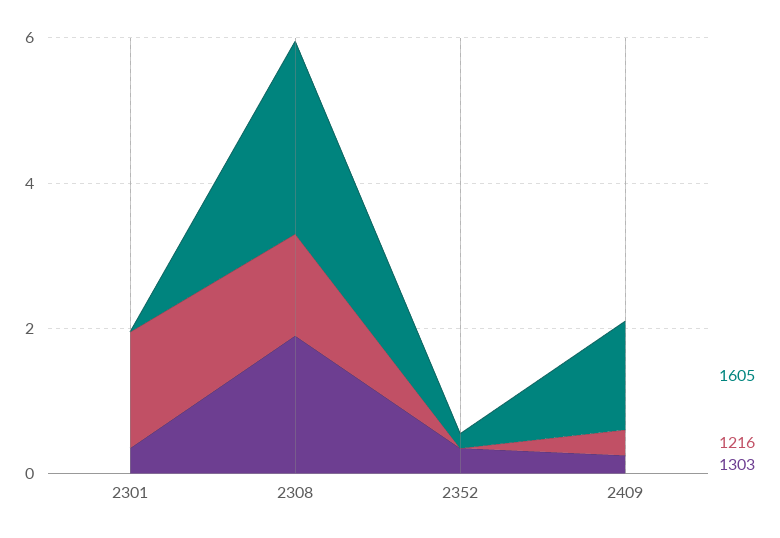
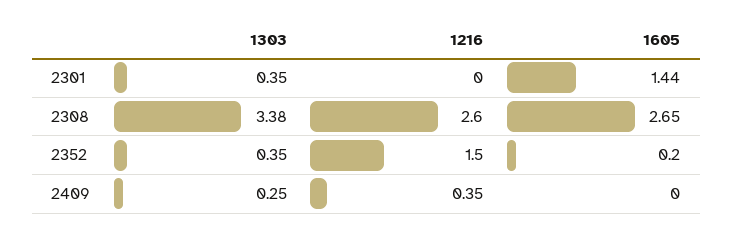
1605, 2301: 0 -> 1.44
1216, 2301: 1.5 -> 0
1216, 2308: 1.5 -> 2.6
1303, 2308: 2 -> 3.38
1216, 2352: 0 -> 1.5
1605, 2409: 1.5 -> 0

